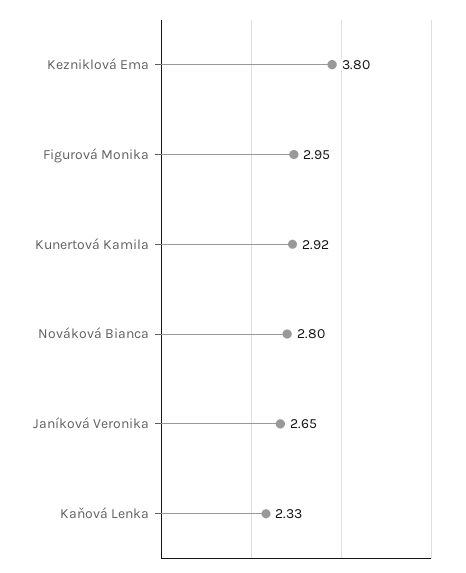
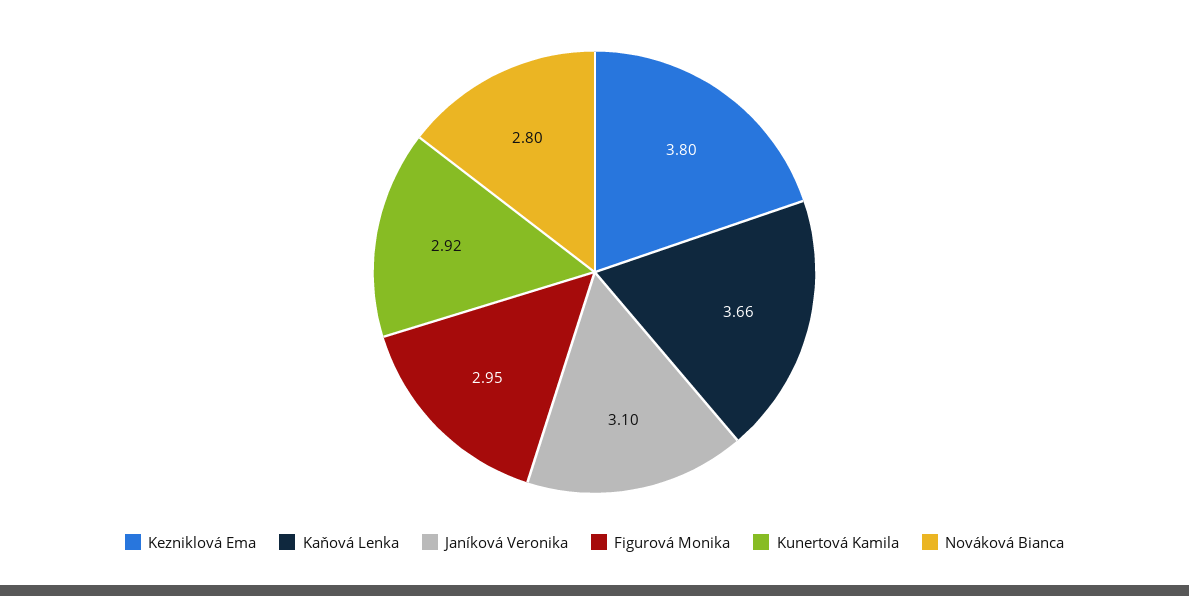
Janíková Veronika: 2.65 -> 3.1
Kaňová Lenka: 2.33 -> 3.66

